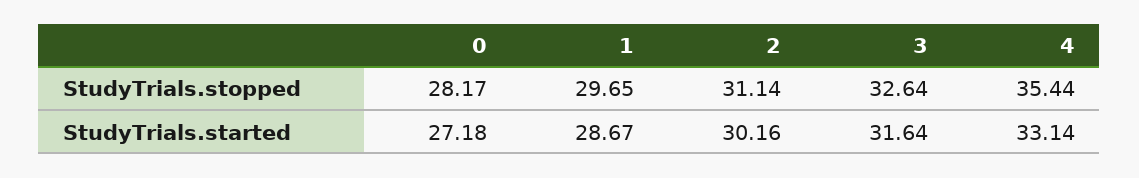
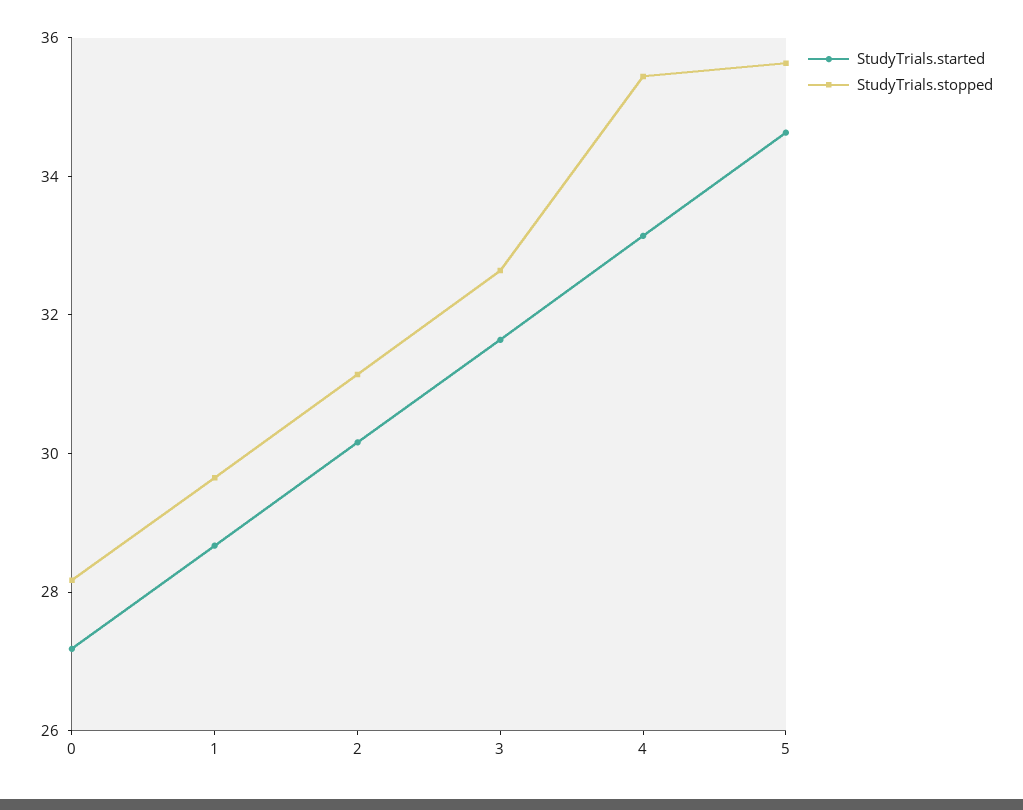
StudyTrials.started, 5: none -> 34.5
StudyTrials.stopped, 5: none -> 35.5

